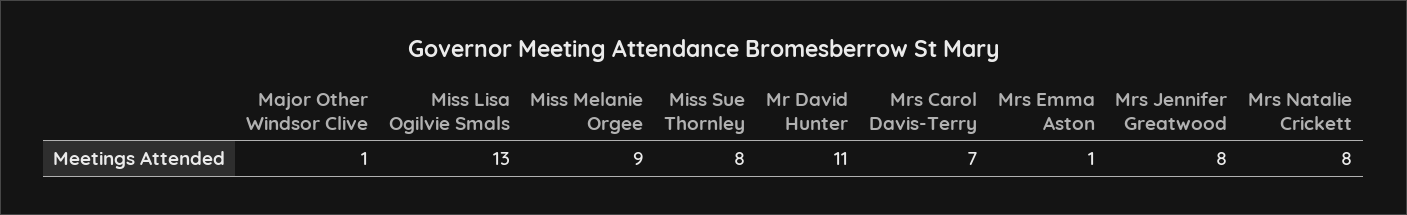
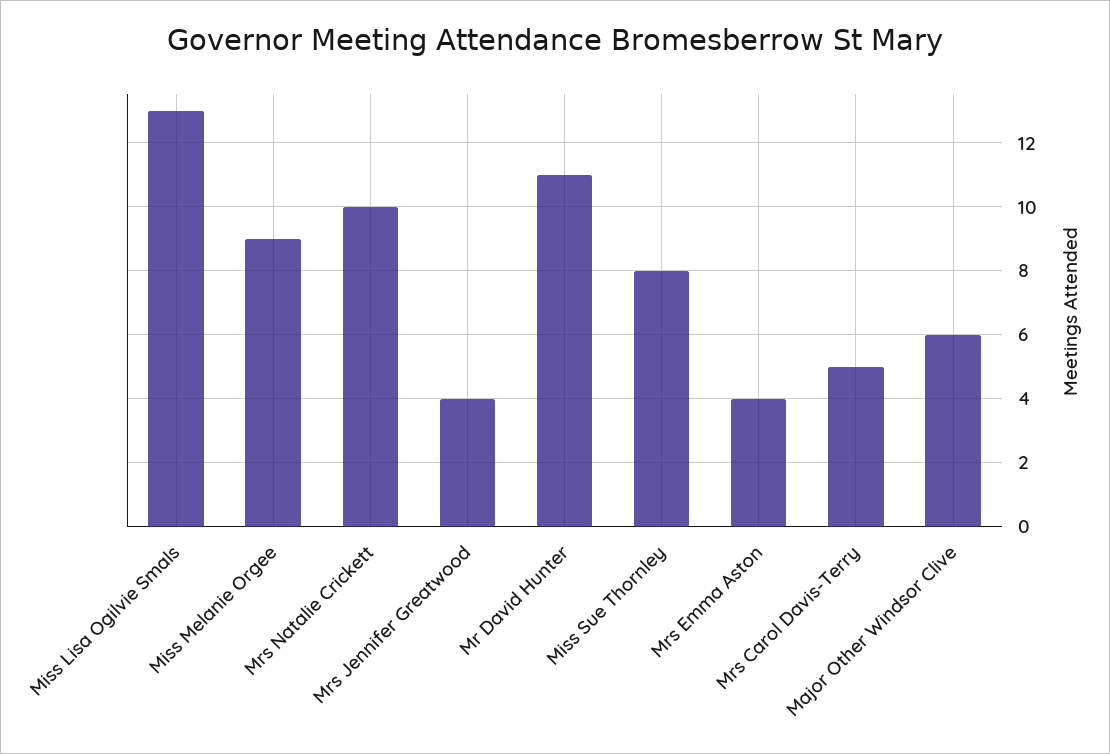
Major Other Windsor Clive: 1 -> 6
Mrs Carol Davis-Terry: 7 -> 5
Mrs Emma Aston: 1 -> 4
Mrs Jennifer Greatwood: 8 -> 4
Mrs Natalie Crickett: 8 -> 10

